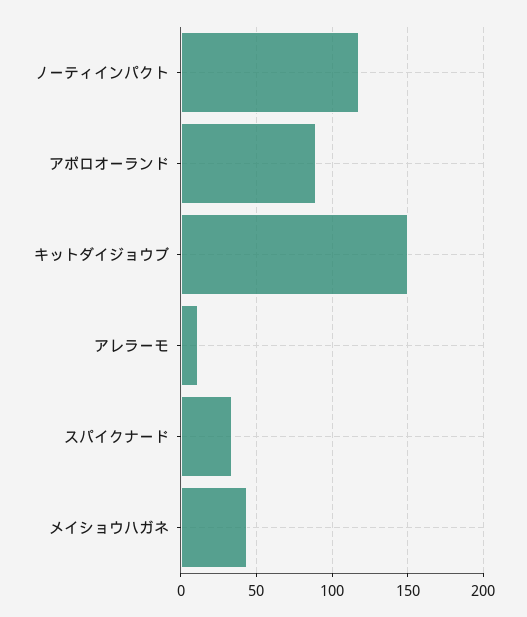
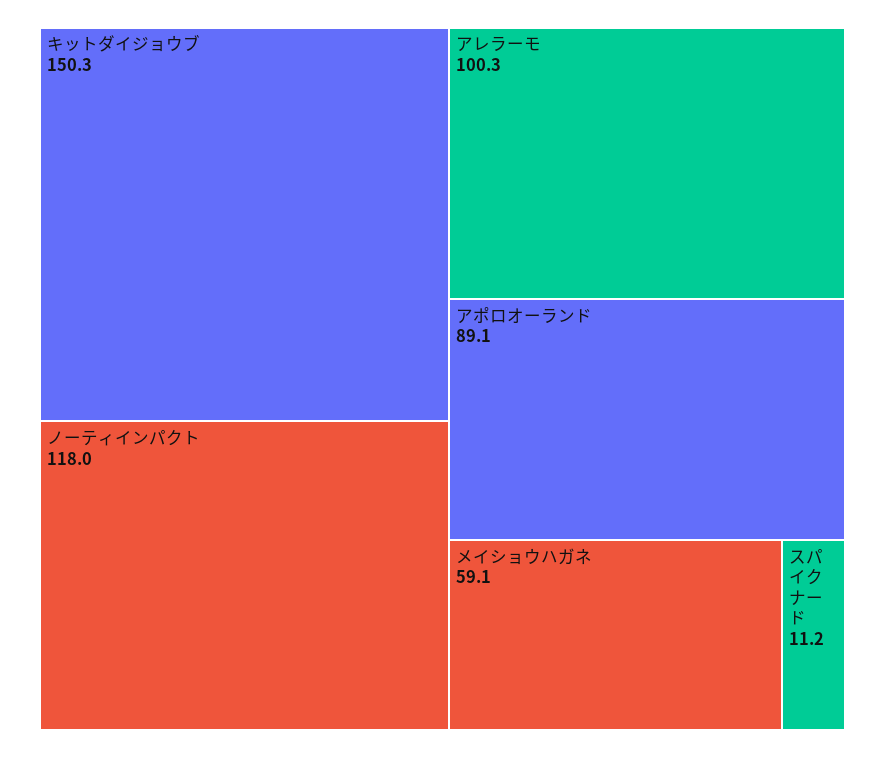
アレラーモ: 10 -> 100.3
スパイクナード: 35 -> 11.2
メイショウハガネ: 45 -> 59.1

